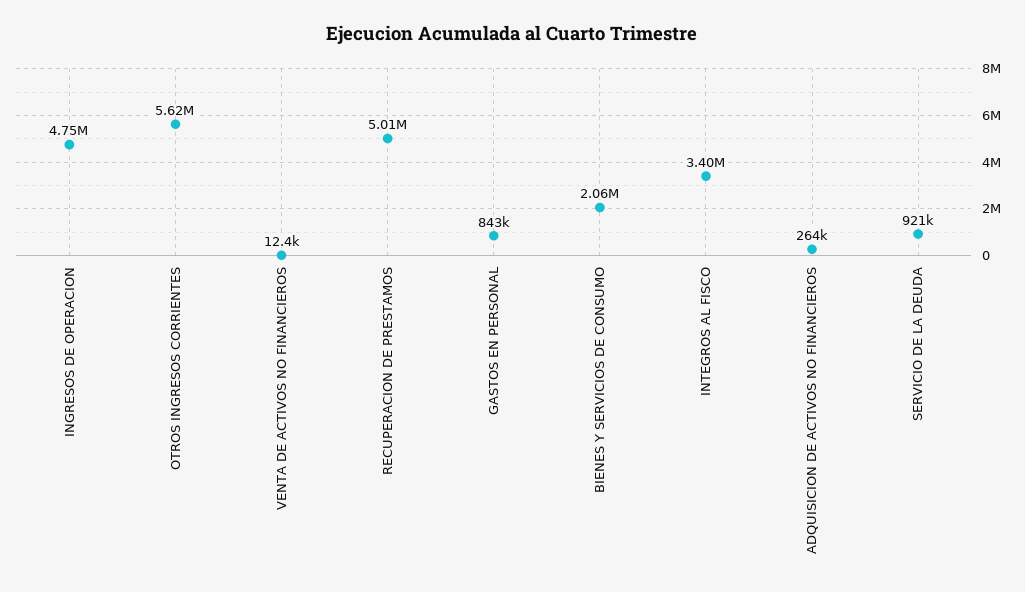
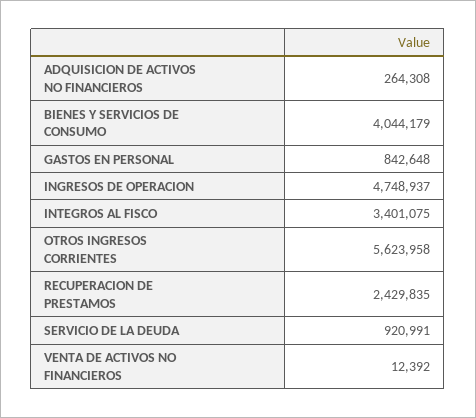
RECUPERACION DE PRESTAMOS: 5010000 -> 2429835
BIENES Y SERVICIOS DE CONSUMO: 2060000 -> 4044179

